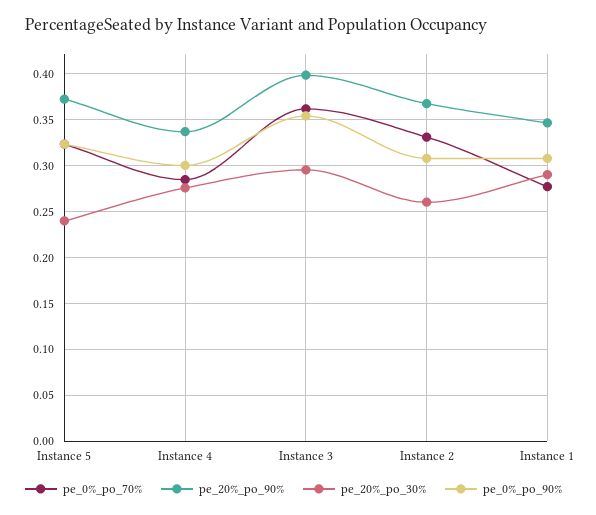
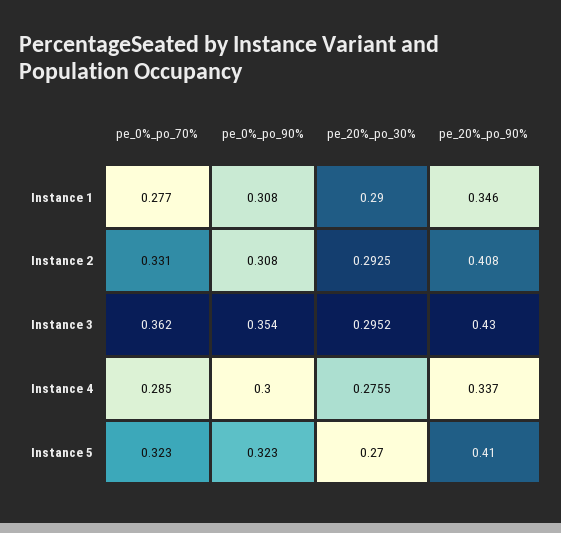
pe_20%_po_90%, Instance 5: 0.37 -> 0.41
pe_20%_po_30%, Instance 5: 0.24 -> 0.27
pe_20%_po_90%, Instance 3: 0.4 -> 0.43
pe_20%_po_90%, Instance 2: 0.37 -> 0.408
pe_20%_po_30%, Instance 2: 0.26 -> 0.2925

